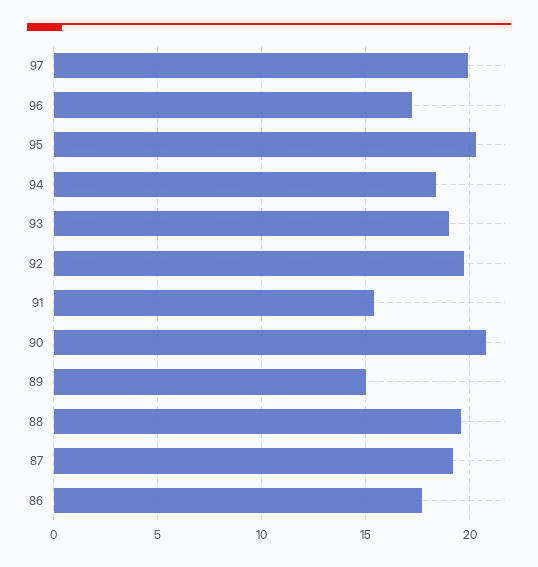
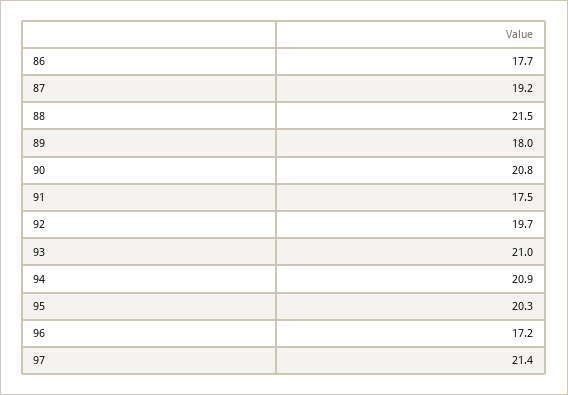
97: 20 -> 21.4
94: 18.5 -> 20.9
93: 19 -> 21
91: 15.5 -> 17.5
89: 15 -> 18
88: 19.5 -> 21.5

